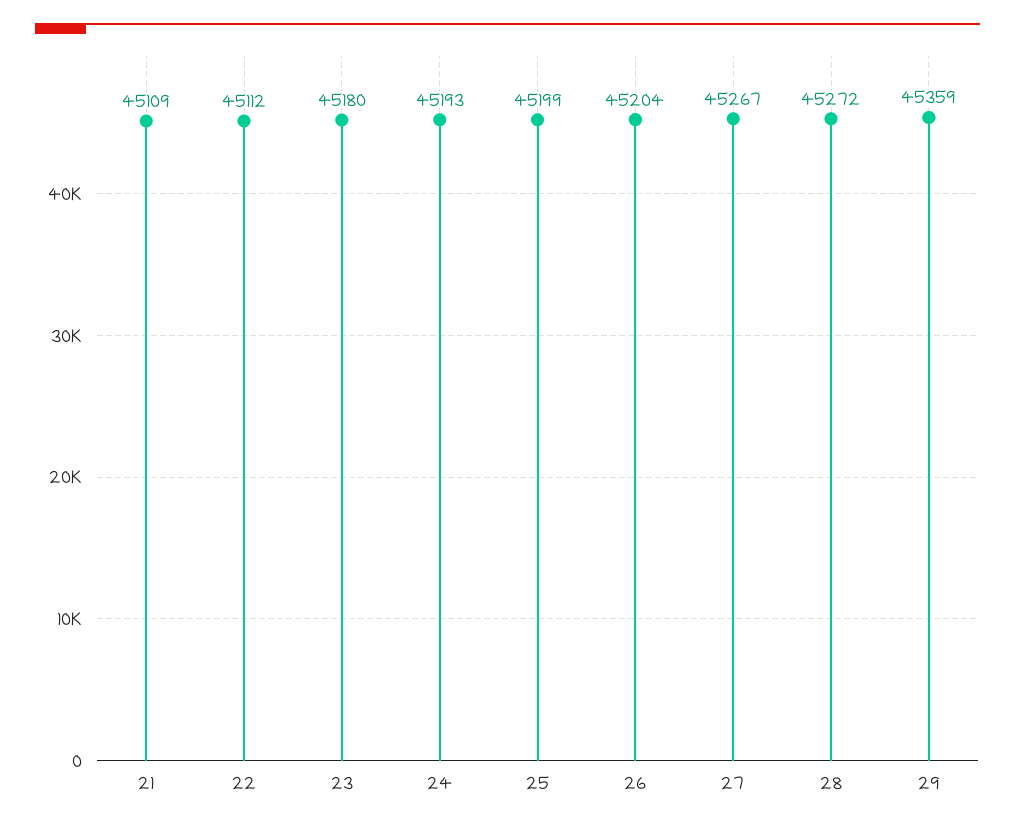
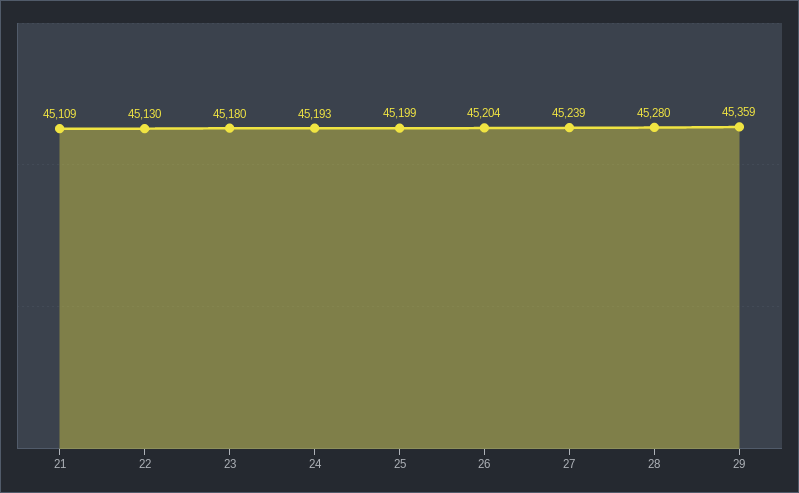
22: 45112 -> 45130
27: 45267 -> 45239
28: 45272 -> 45280

